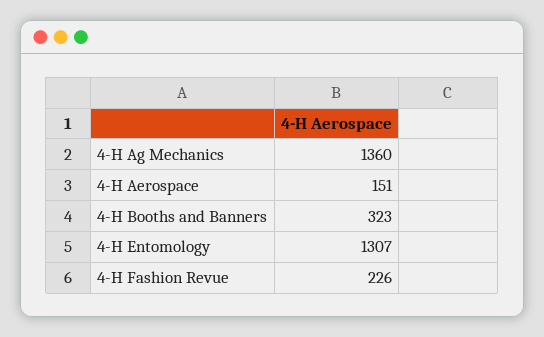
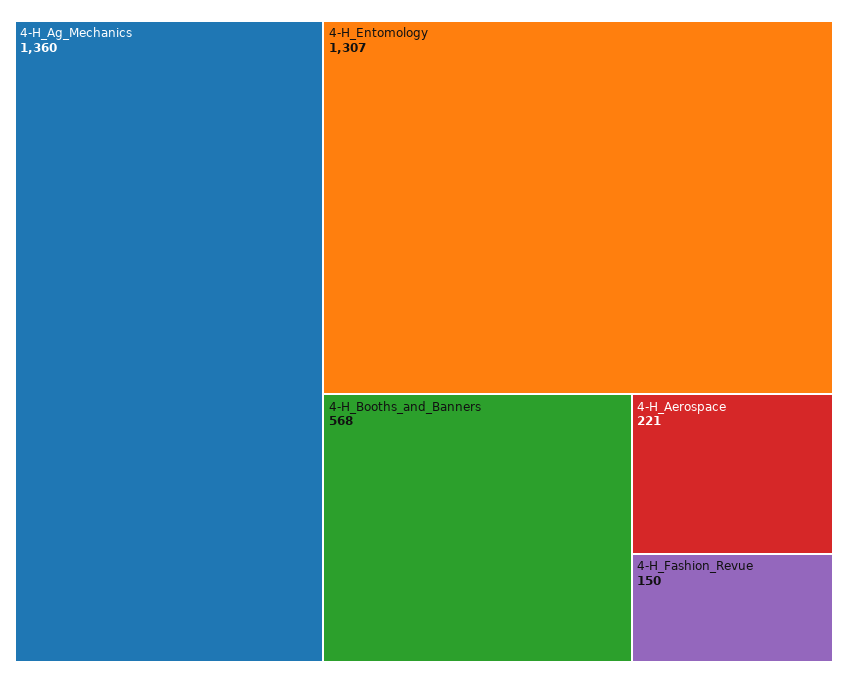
4-H Aerospace: 151 -> 221
4-H Booths and Banners: 323 -> 568
4-H Fashion Revue: 226 -> 150

